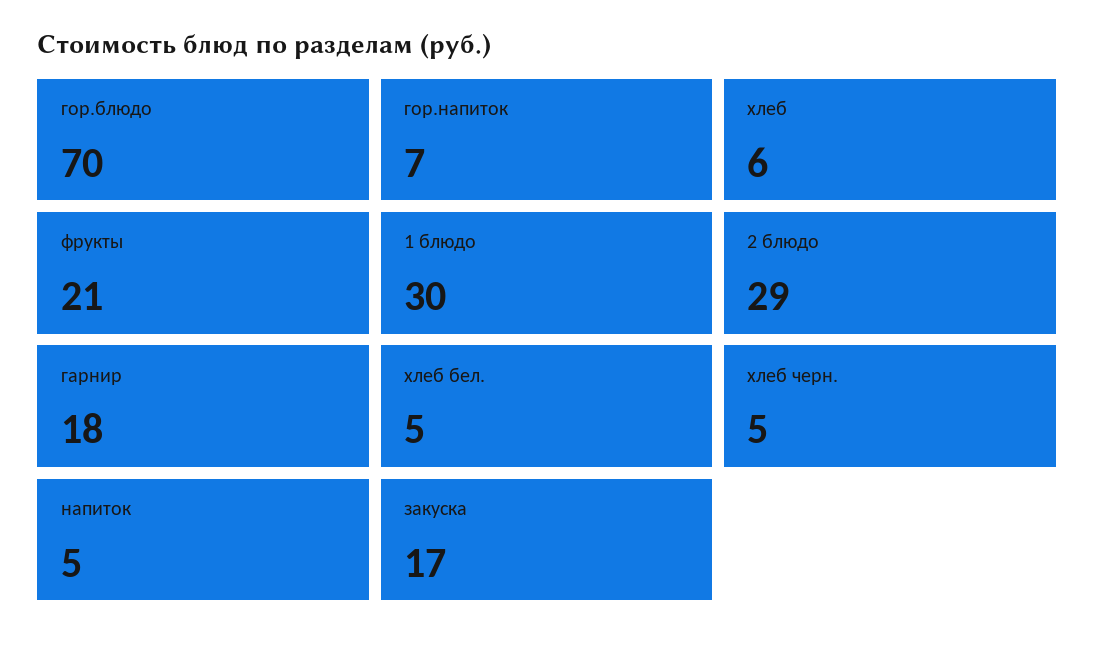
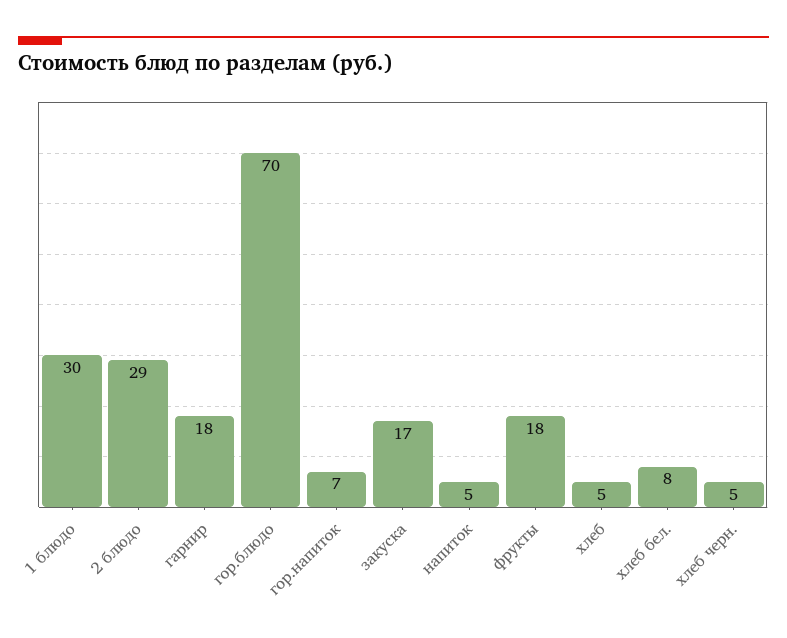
хлеб: 6 -> 5
фрукты: 21 -> 18
хлеб бел.: 5 -> 8

